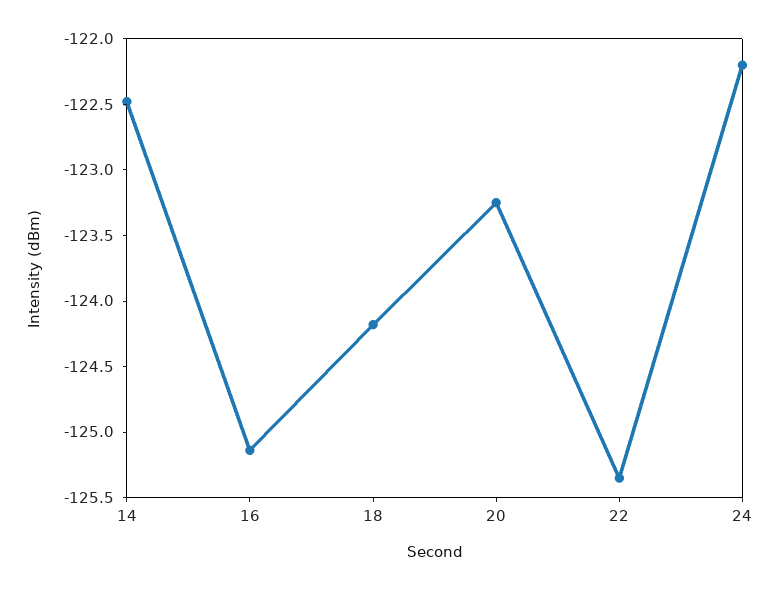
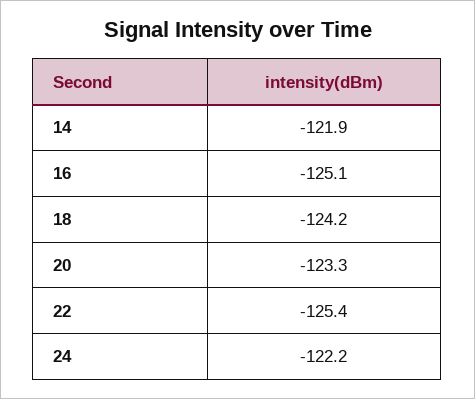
14: -122.5 -> -121.9

